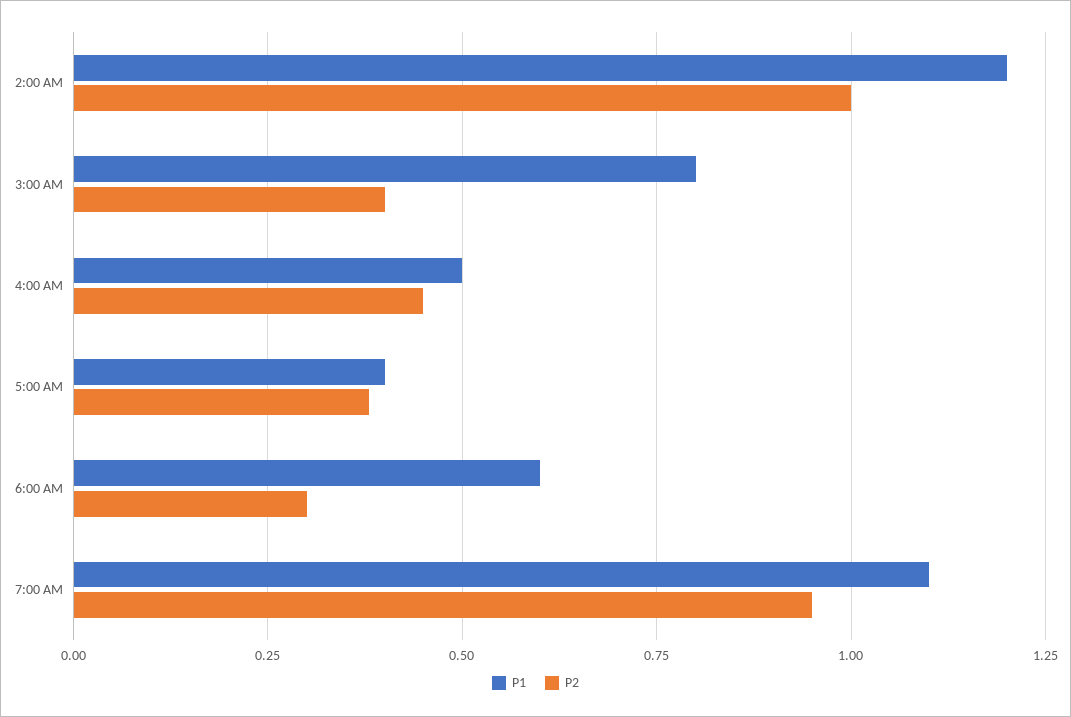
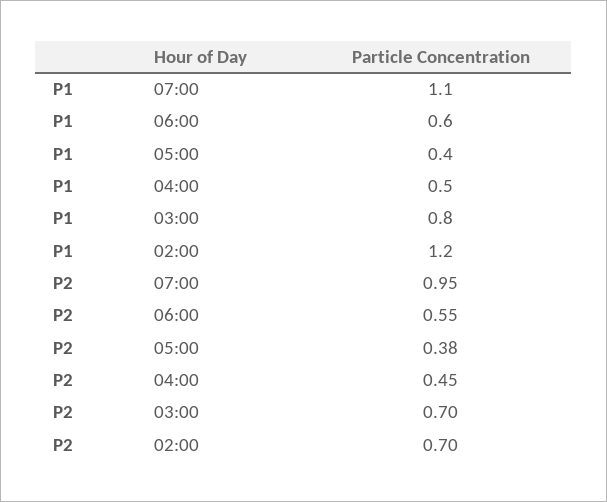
P2, 2:00 AM: 1 -> 0.7
P2, 3:00 AM: 0.4 -> 0.7
P2, 6:00 AM: 0.3 -> 0.55

